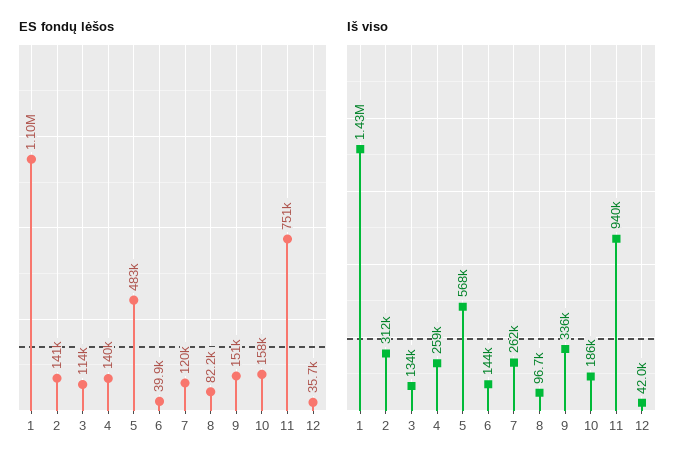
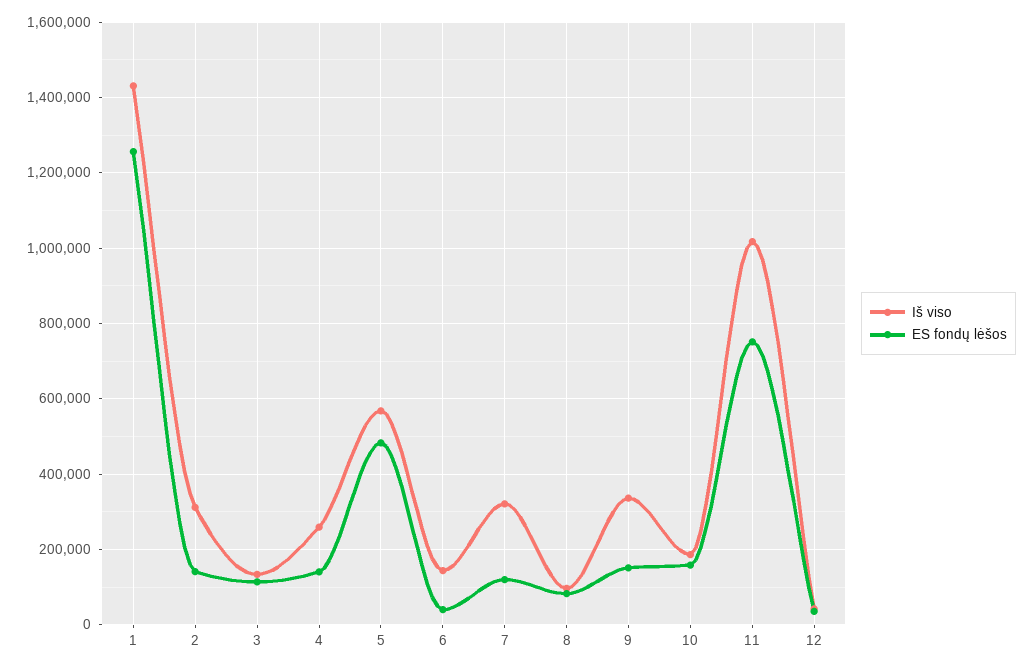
ES fondų lėšos, 1: 1100000 -> 1260000
Iš viso, 7: 262000 -> 320000
Iš viso, 11: 940000 -> 1020000

